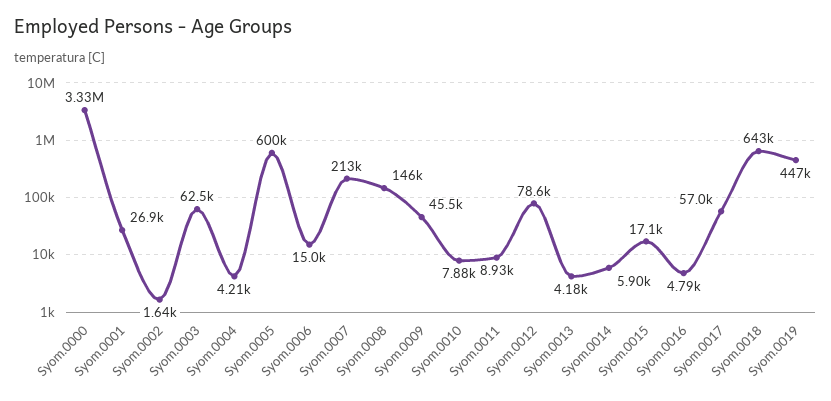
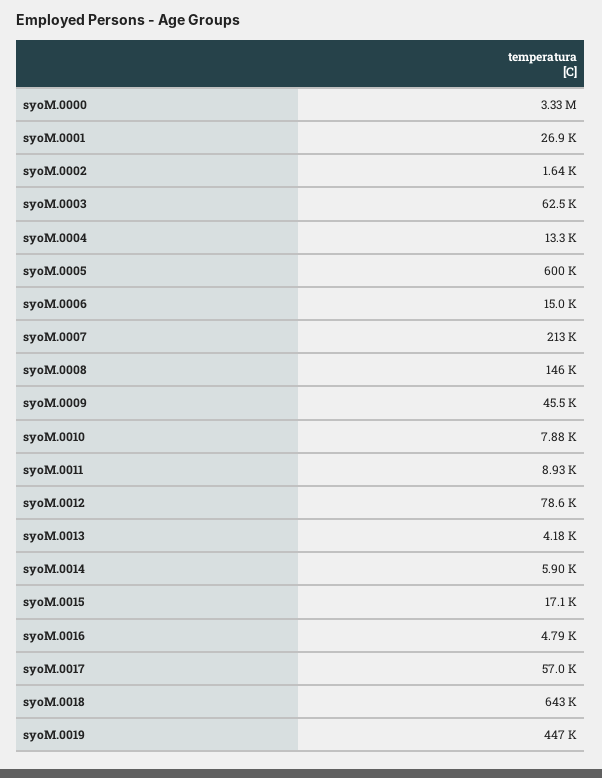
Syom.0004: 4210 -> 13300

